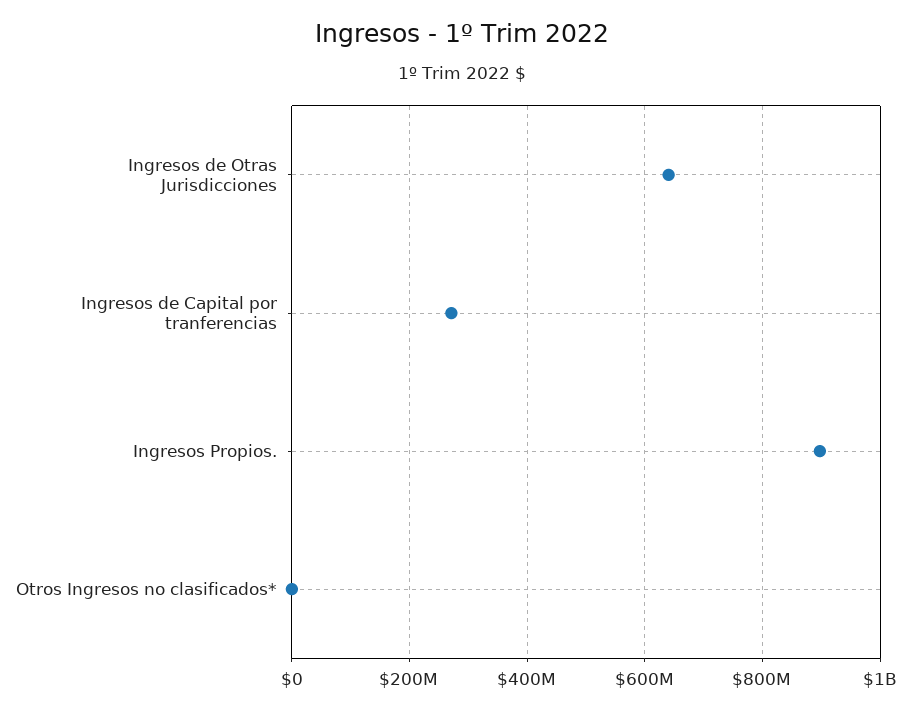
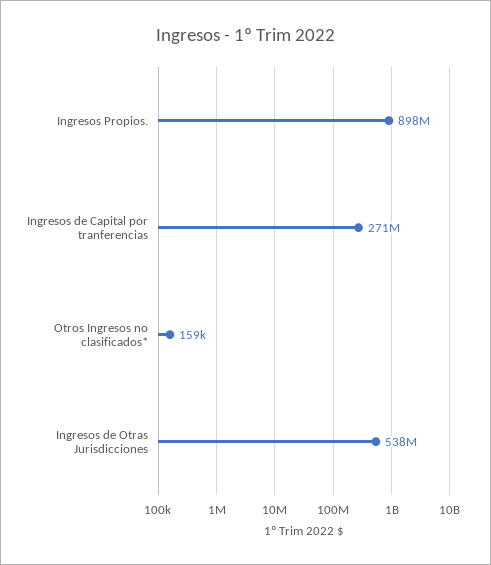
Ingresos de Otras Jurisdicciones: 640000000 -> 538000000

